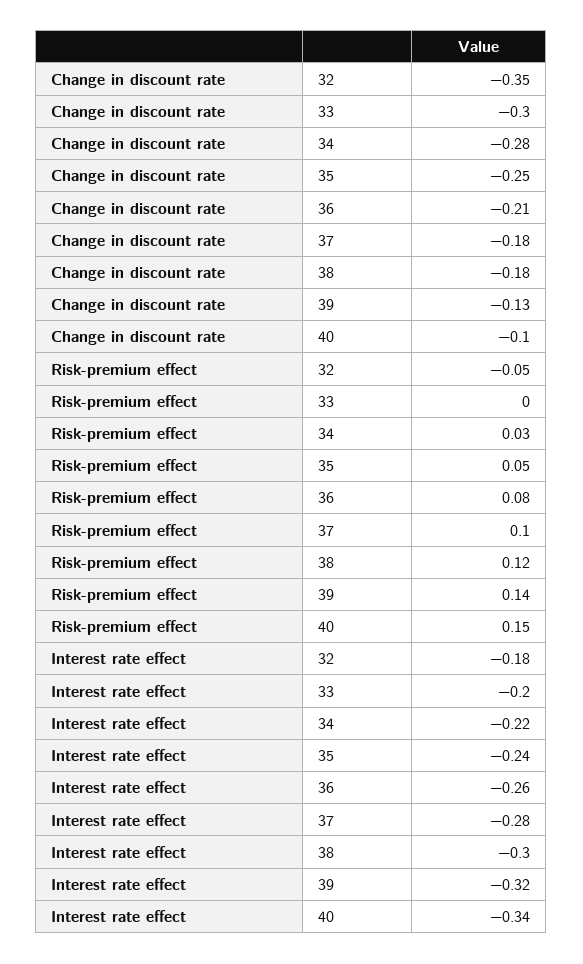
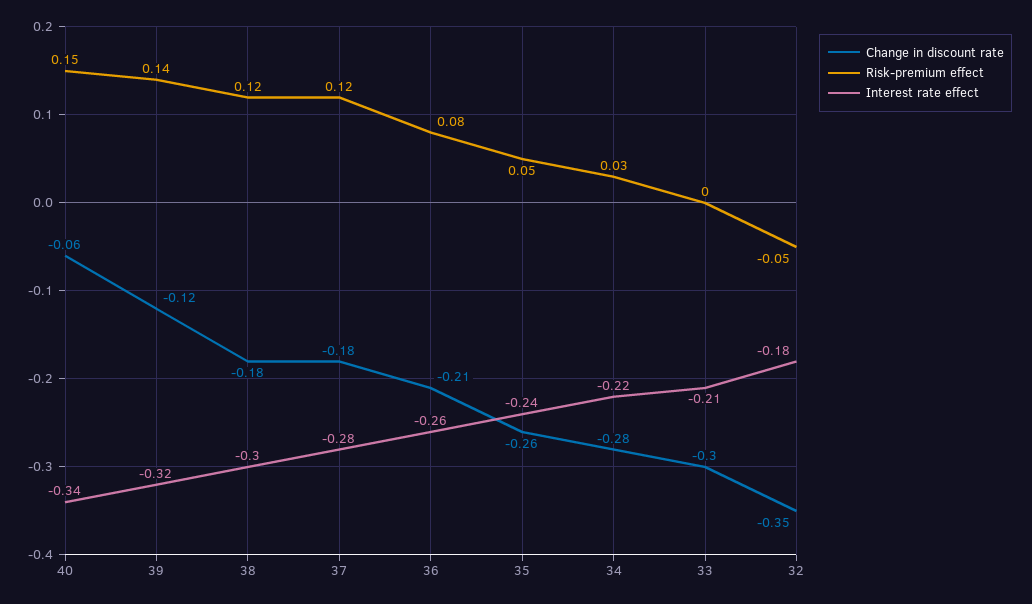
Change in discount rate, 35: -0.25 -> -0.26
Change in discount rate, 39: -0.13 -> -0.12
Change in discount rate, 40: -0.1 -> -0.06
Risk-premium effect, 37: 0.1 -> 0.12
Interest rate effect, 33: -0.2 -> -0.21

